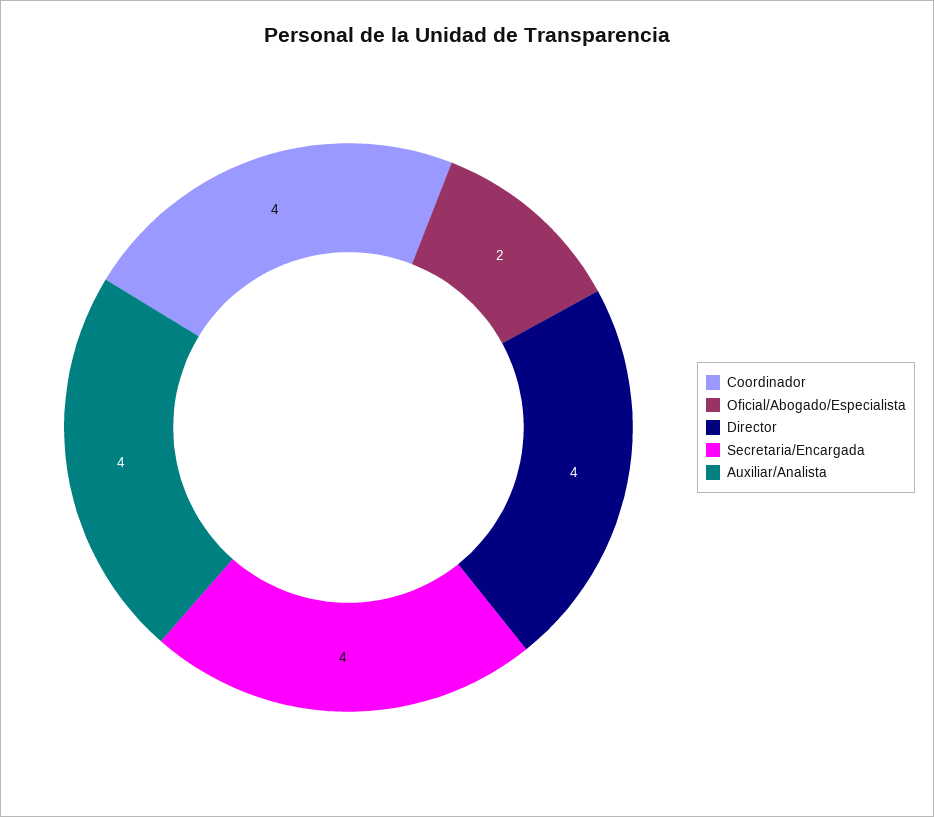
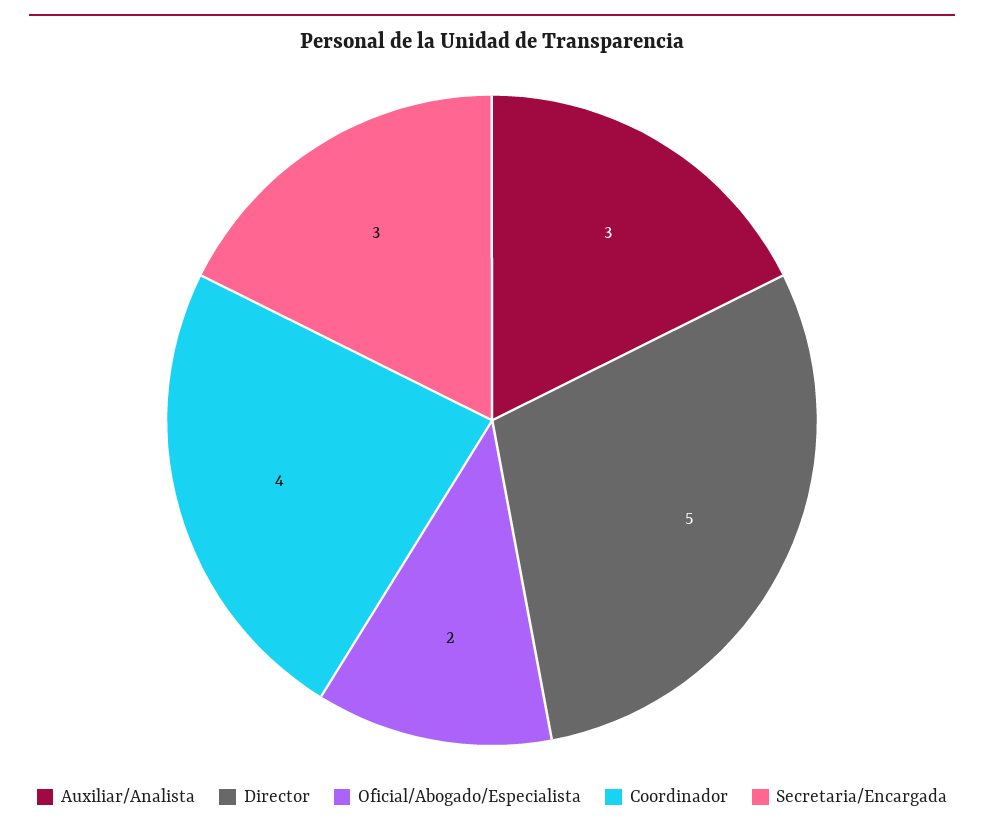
Director: 4 -> 5
Secretaria/Encargada: 4 -> 3
Auxiliar/Analista: 4 -> 3

